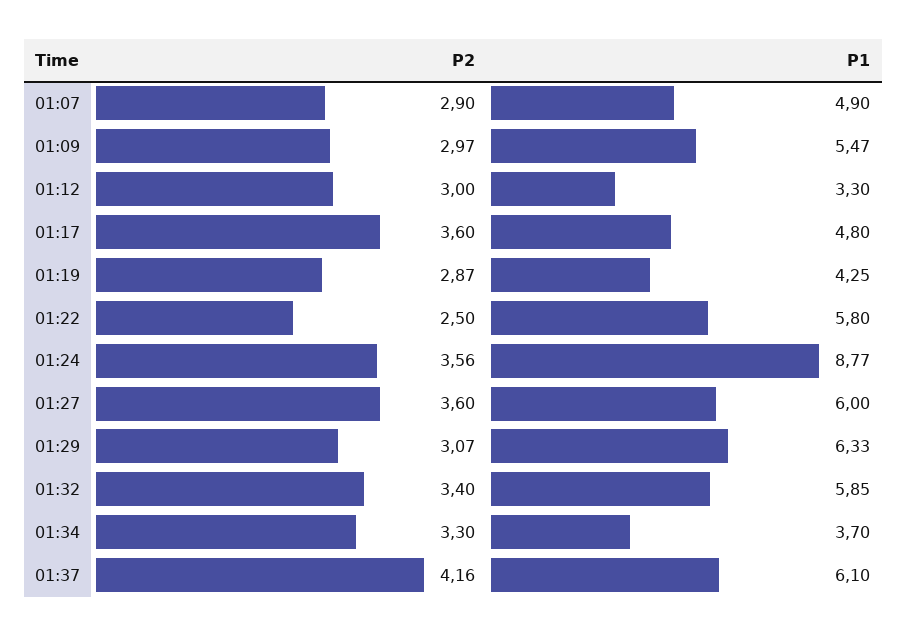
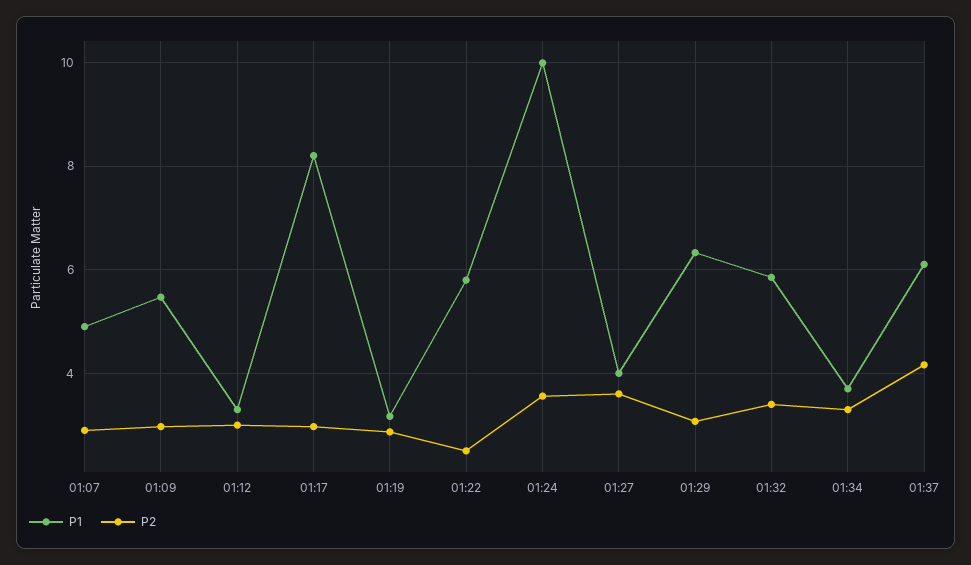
P2, 01:17: 3.6 -> 3
P1, 01:17: 4.8 -> 8.2
P1, 01:19: 4.25 -> 3.2
P1, 01:24: 8.77 -> 10
P1, 01:27: 6 -> 4

